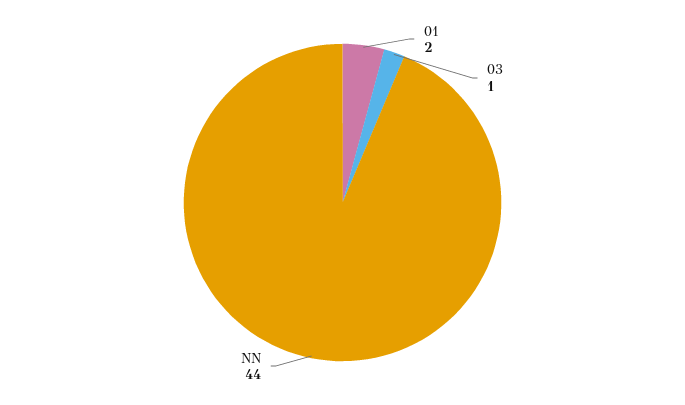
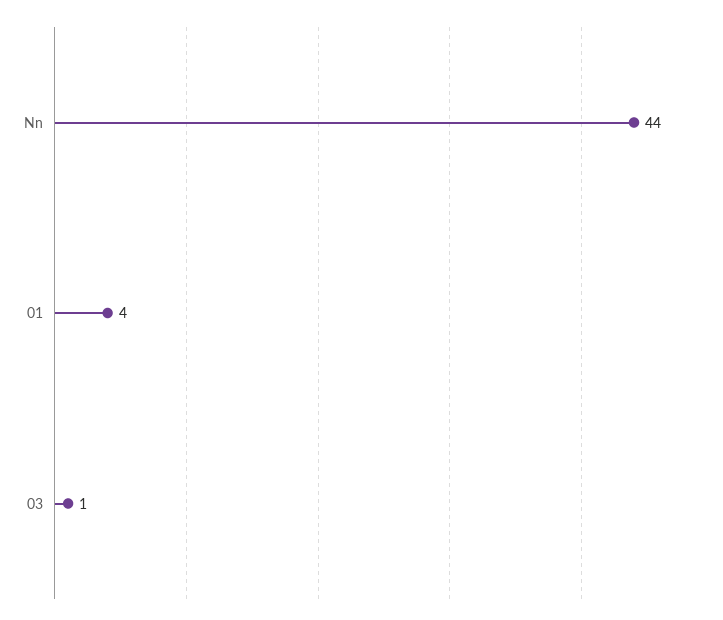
01: 2 -> 4

